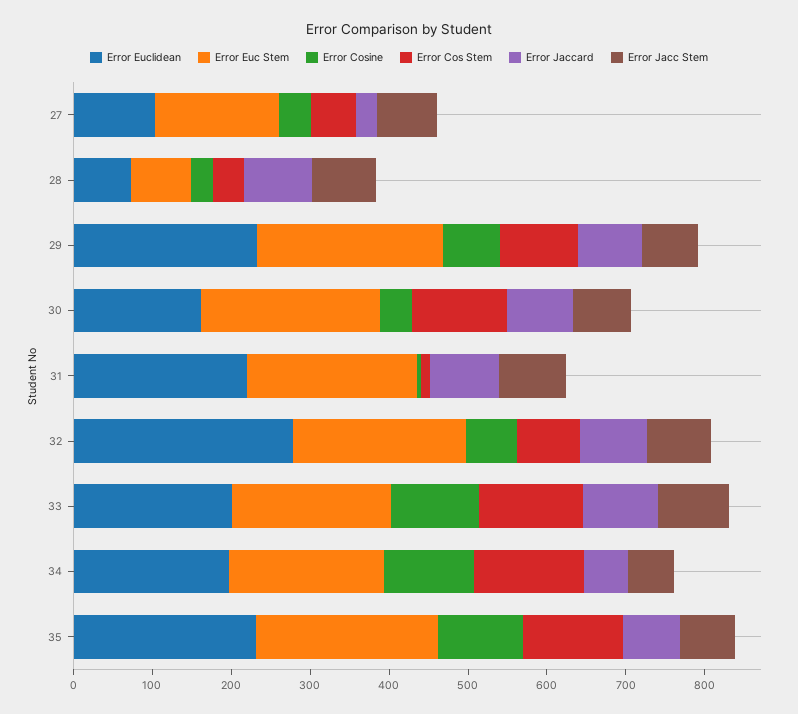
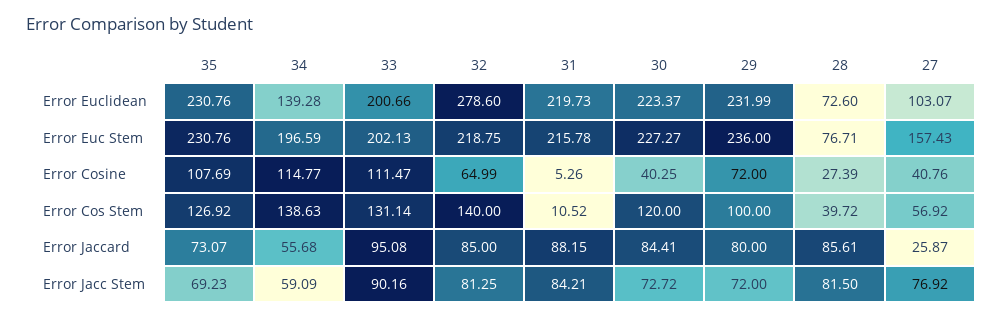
Error Euclidean, 30: 160 -> 223.37
Error Cos Stem, 32: 80 -> 140
Error Euclidean, 34: 200 -> 139.28

